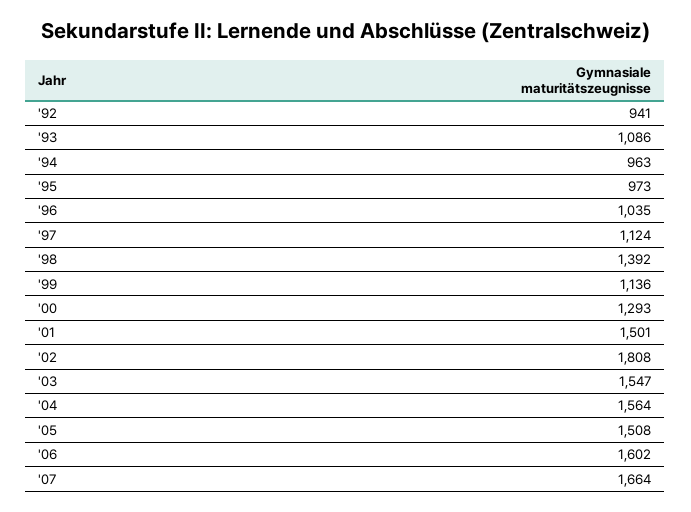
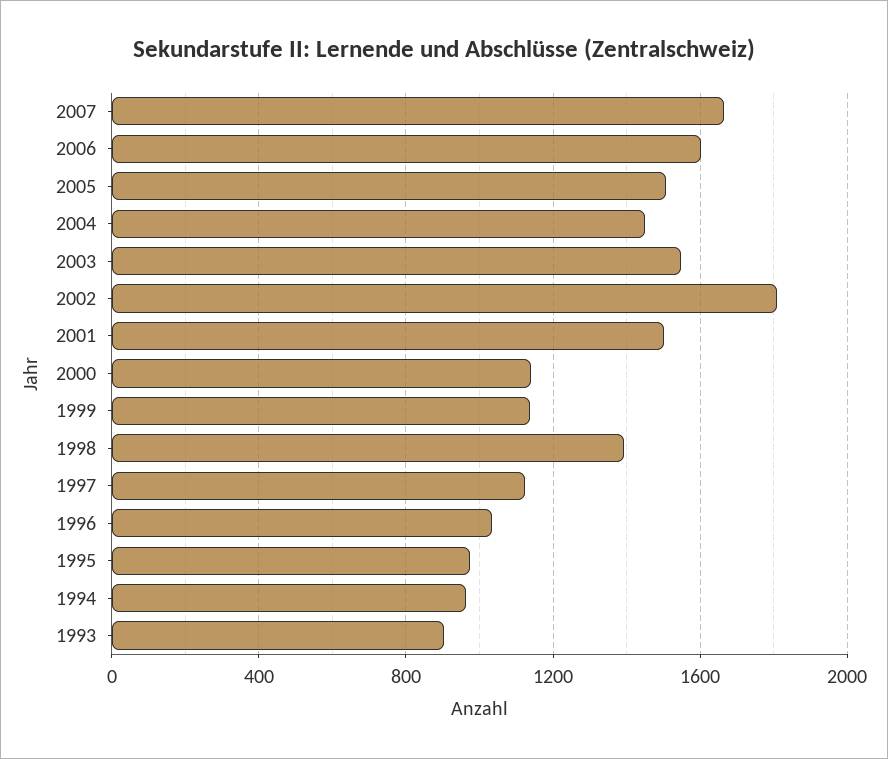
'92: 941 -> none
'93: 1086 -> 900
'00: 1293 -> 1150
'04: 1564 -> 1450

